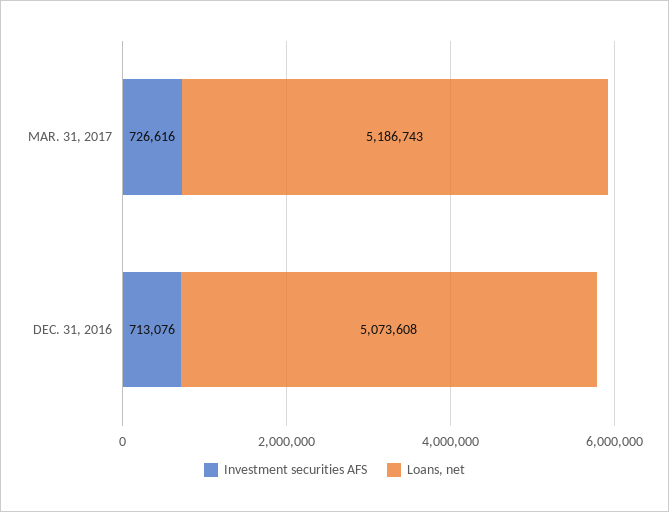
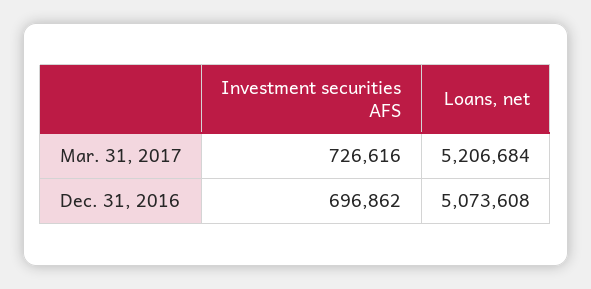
Loans, net, MAR. 31, 2017: 5186743 -> 5206684
Investment securities AFS, DEC. 31, 2016: 713076 -> 696862

